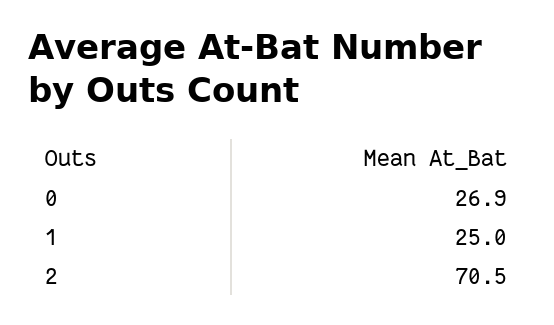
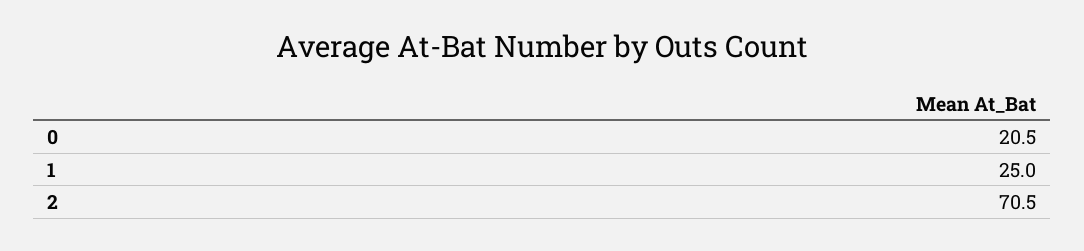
0: 26.9 -> 20.5

